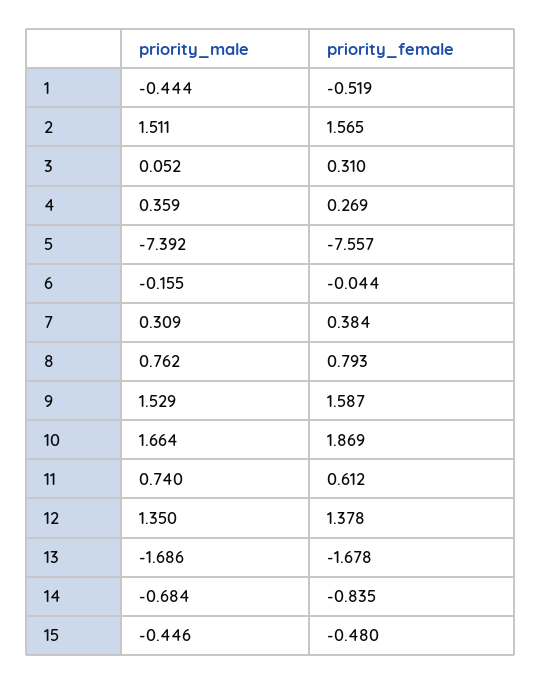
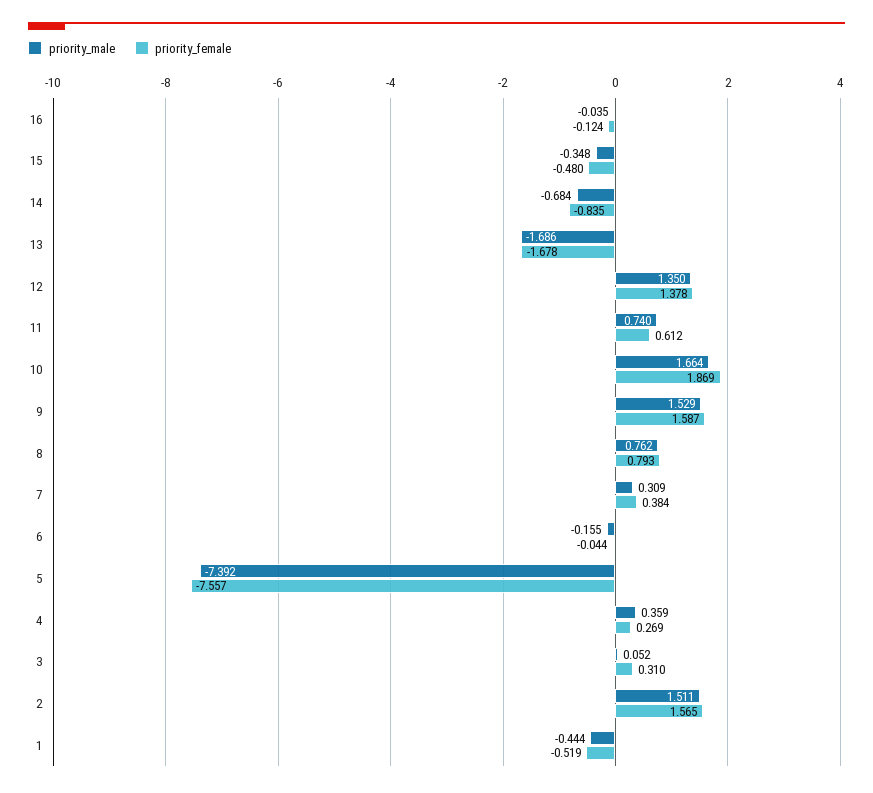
priority_male, 15: -0.446 -> -0.348
priority_male, 16: none -> -0.035
priority_female, 16: none -> -0.124

